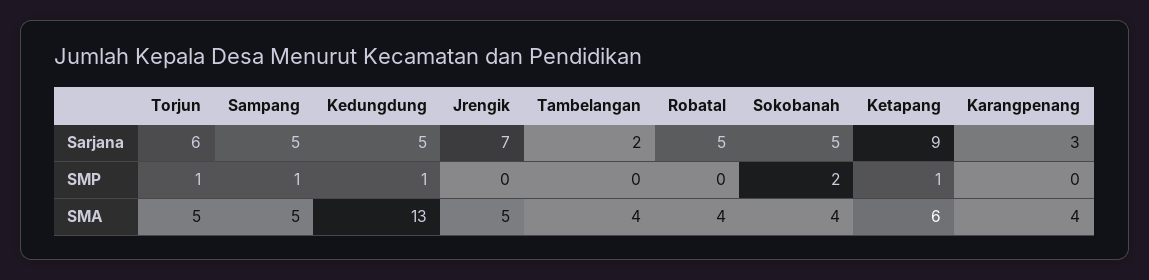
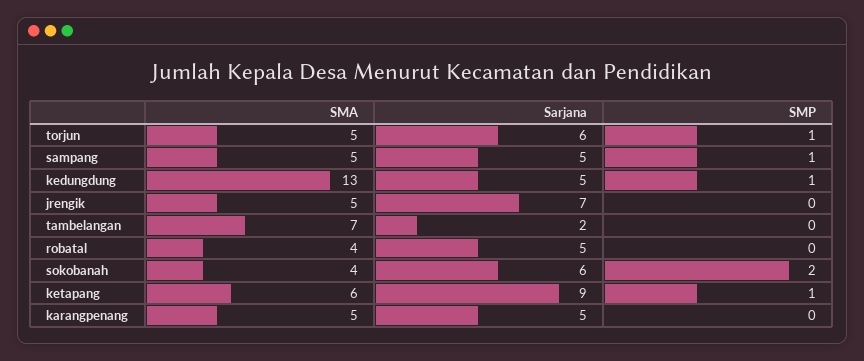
Sokobanah, Sarjana: 5 -> 6
Karangpenang, Sarjana: 3 -> 5
Tambelangan, SMA: 4 -> 7
Karangpenang, SMA: 4 -> 5

